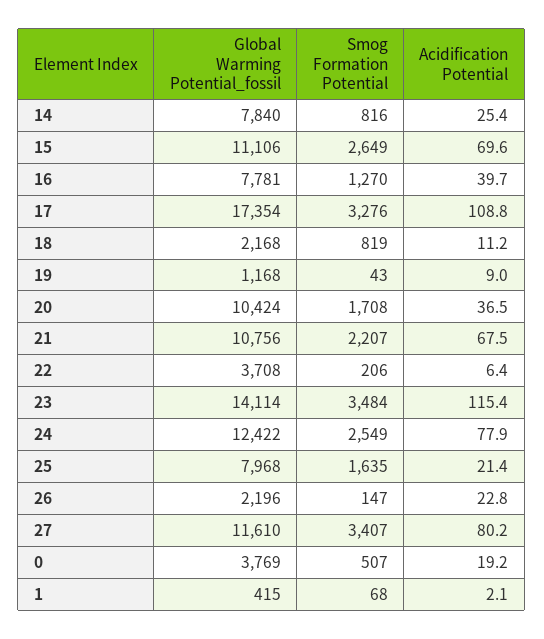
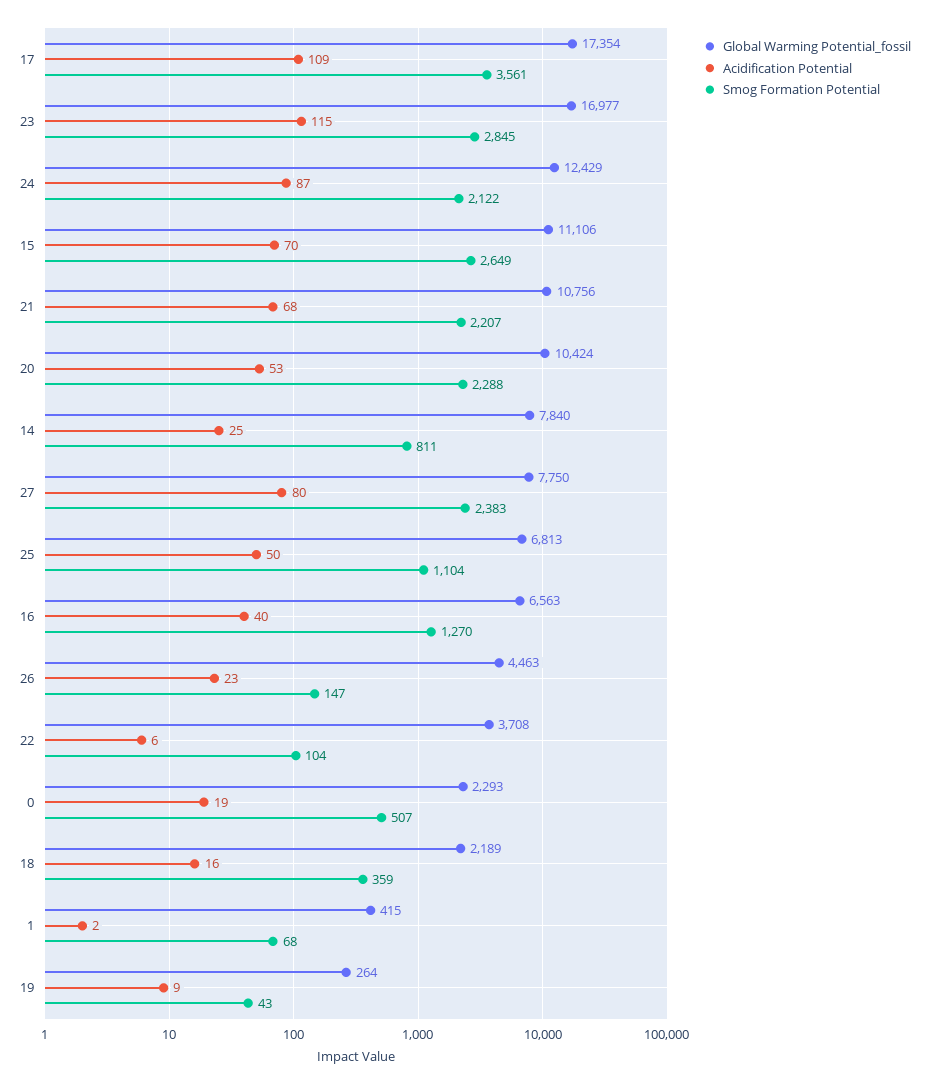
Smog Formation Potential, 14: 816 -> 811
Global Warming Potential_fossil, 16: 7781 -> 6563
Smog Formation Potential, 17: 3276 -> 3561
Global Warming Potential_fossil, 18: 2168 -> 2189
Smog Formation Potential, 18: 819 -> 359
Acidification Potential, 18: 11.2 -> 16
Global Warming Potential_fossil, 19: 1168 -> 264
Smog Formation Potential, 20: 1708 -> 2288
Acidification Potential, 20: 36.5 -> 53
Smog Formation Potential, 22: 206 -> 104
Global Warming Potential_fossil, 23: 14114 -> 16977
Smog Formation Potential, 23: 3484 -> 2845
Global Warming Potential_fossil, 24: 12422 -> 12429
Smog Formation Potential, 24: 2549 -> 2122
Acidification Potential, 24: 77.9 -> 87
Global Warming Potential_fossil, 25: 7968 -> 6813
Smog Formation Potential, 25: 1635 -> 1104
Acidification Potential, 25: 21.4 -> 50
Global Warming Potential_fossil, 26: 2196 -> 4463
Global Warming Potential_fossil, 27: 11610 -> 7750
Smog Formation Potential, 27: 3407 -> 2383
Global Warming Potential_fossil, 0: 3769 -> 2293

